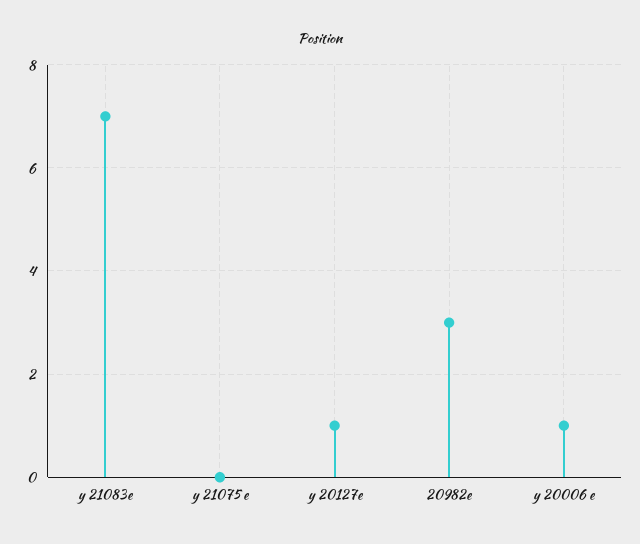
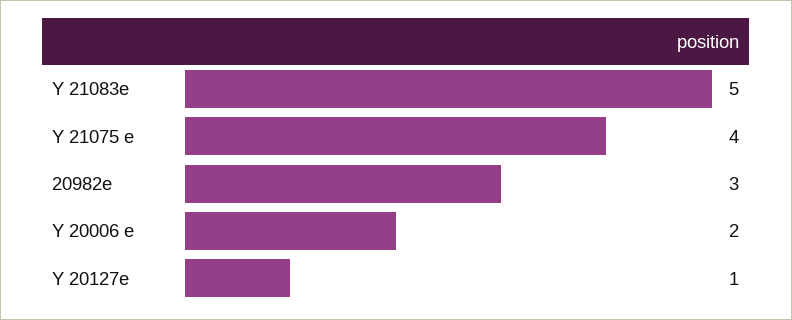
y 21083e: 7 -> 5
y 21075 e: 0 -> 4
y 20006 e: 1 -> 2

